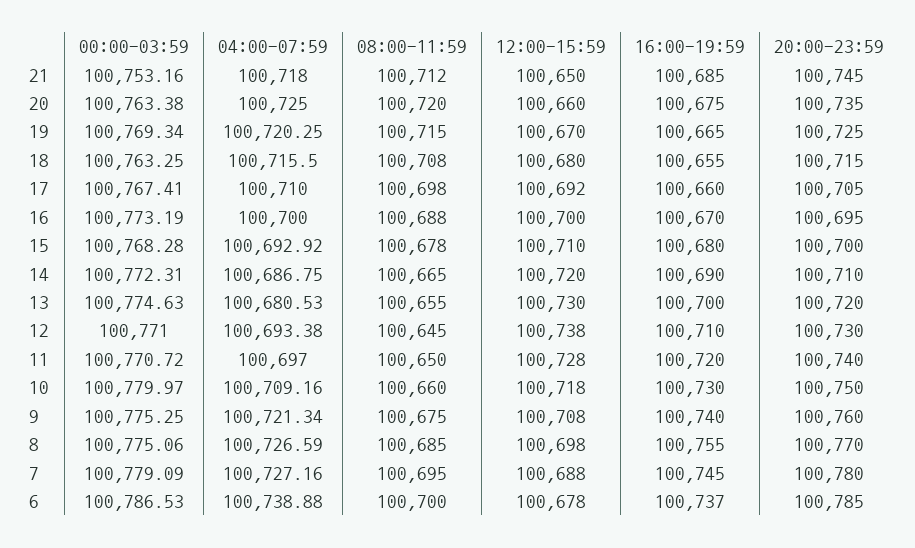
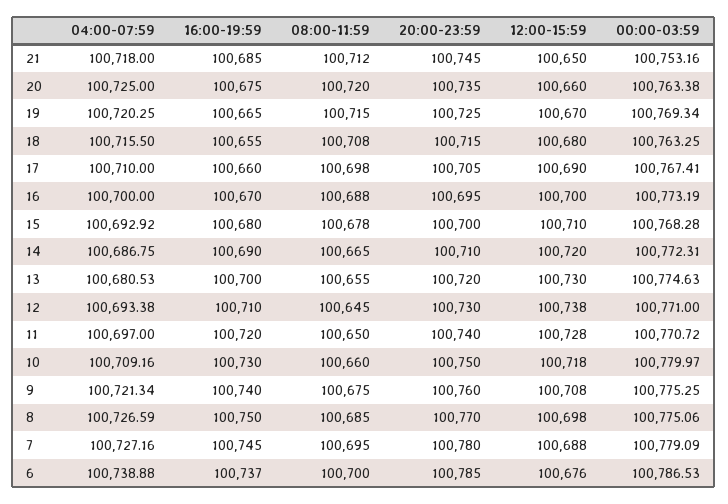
12:00-15:59, 17: 100692 -> 100690
16:00-19:59, 8: 100755 -> 100750
12:00-15:59, 6: 100678 -> 100676

